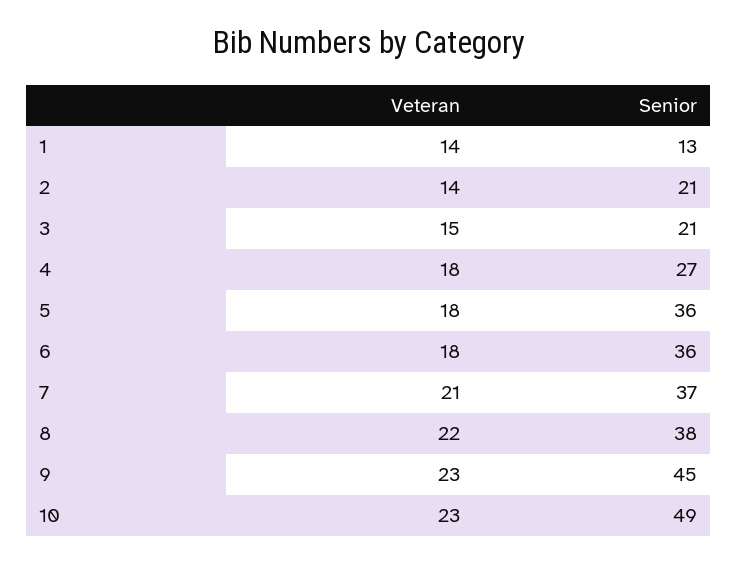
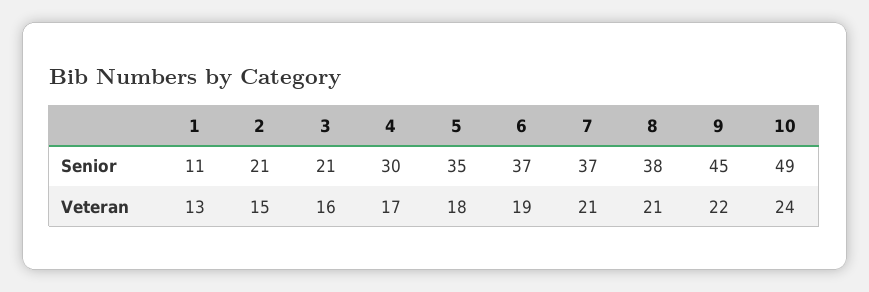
Veteran, 1: 14 -> 13
Senior, 1: 13 -> 11
Veteran, 2: 14 -> 15
Veteran, 3: 15 -> 16
Veteran, 4: 18 -> 17
Senior, 4: 27 -> 30
Senior, 5: 36 -> 35
Veteran, 6: 18 -> 19
Senior, 6: 36 -> 37
Veteran, 8: 22 -> 21
Veteran, 9: 23 -> 22
Veteran, 10: 23 -> 24

